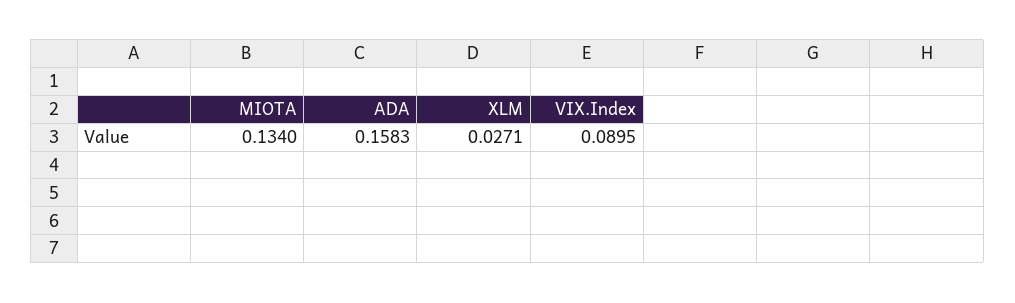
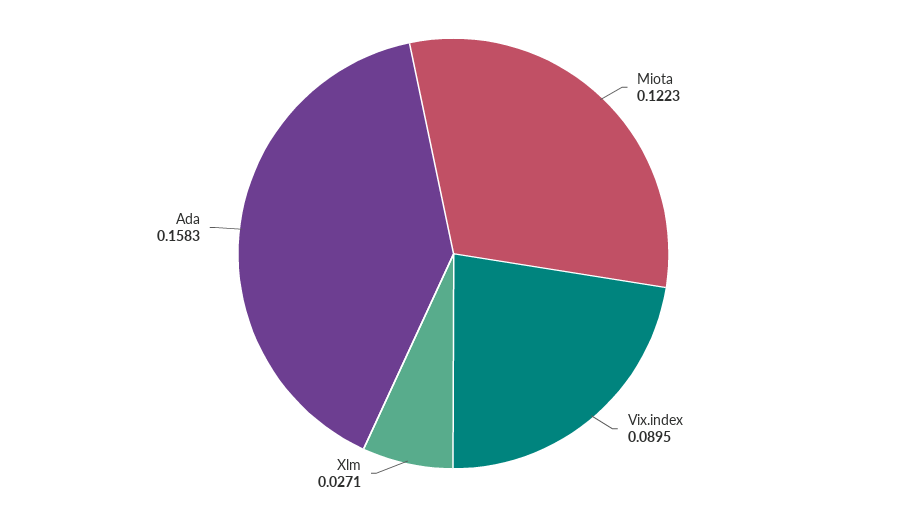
MIOTA: 0.134 -> 0.1223

